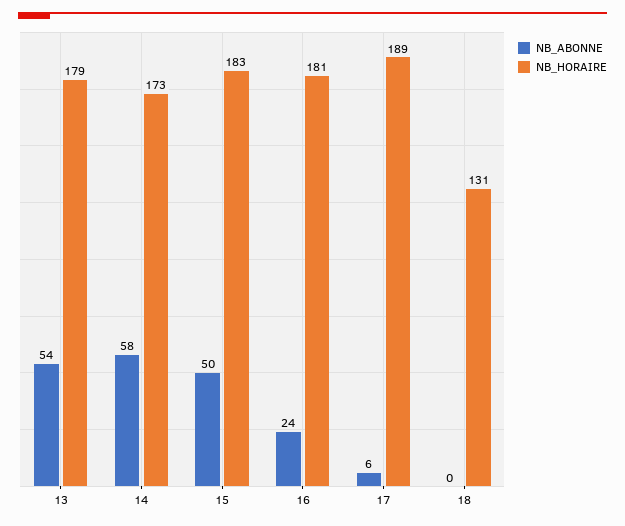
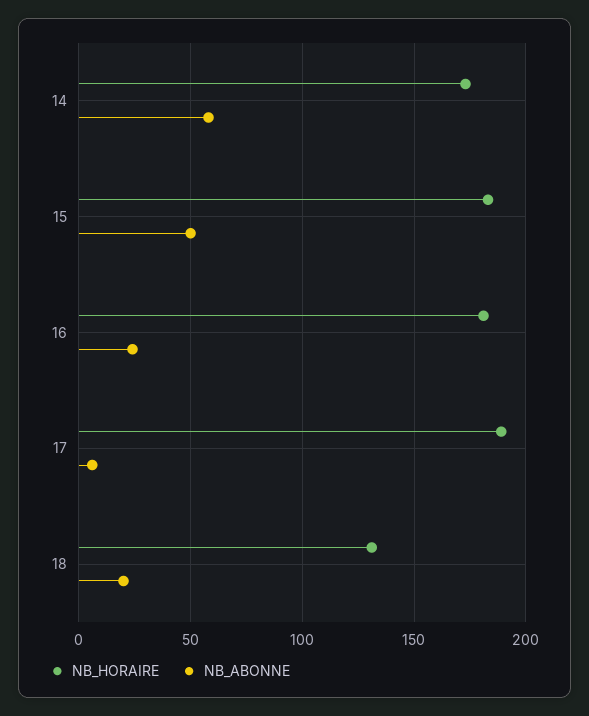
NB_ABONNE, 13: 54 -> none
NB_HORAIRE, 13: 179 -> none
NB_ABONNE, 18: 0 -> 20

